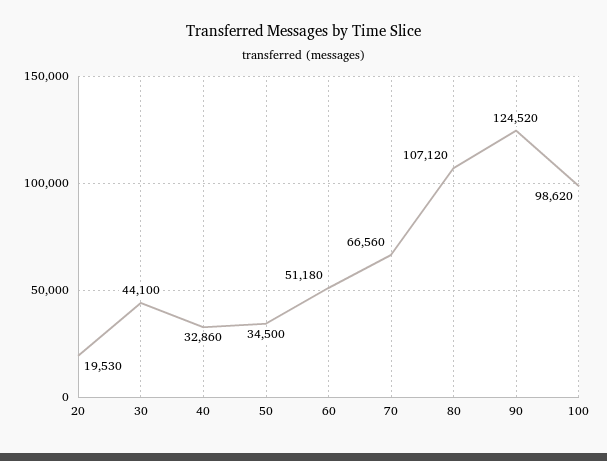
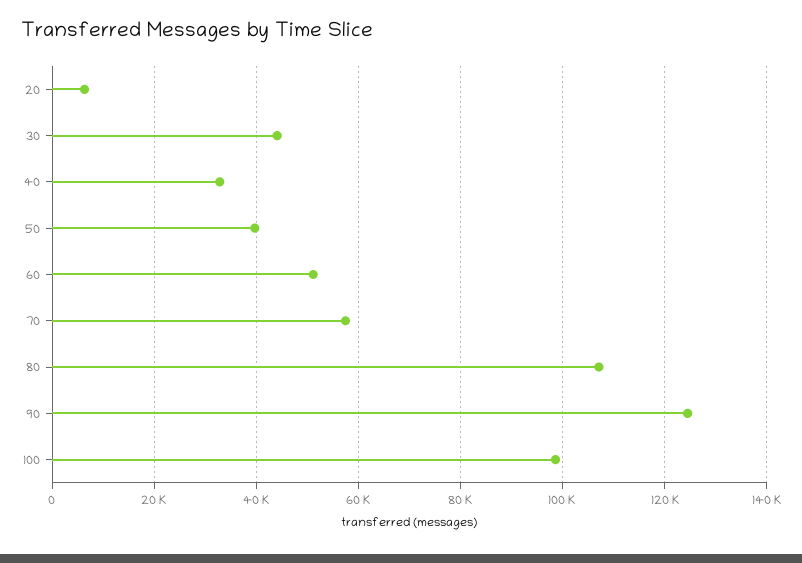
20: 19530 -> 6000
50: 34500 -> 40000
70: 66560 -> 58000

